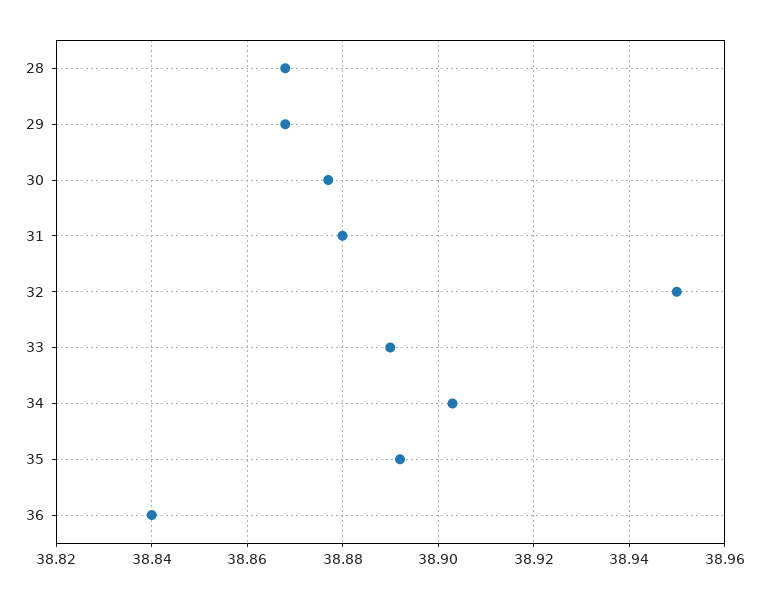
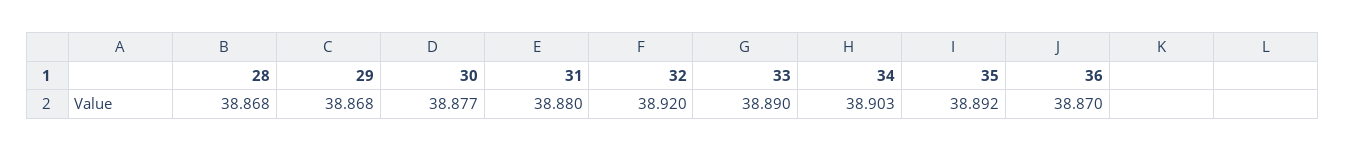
32: 38.95 -> 38.92
36: 38.84 -> 38.87

